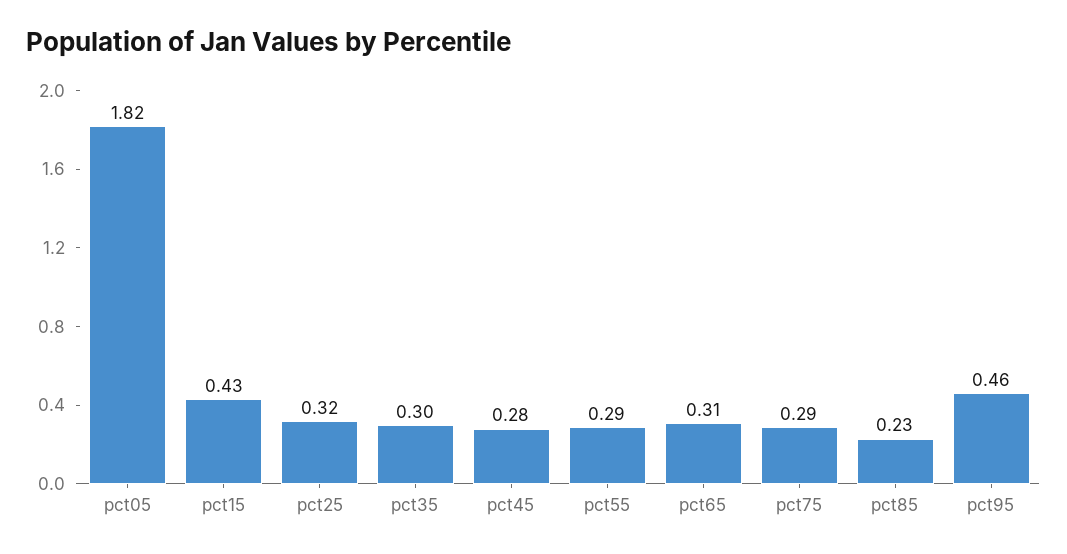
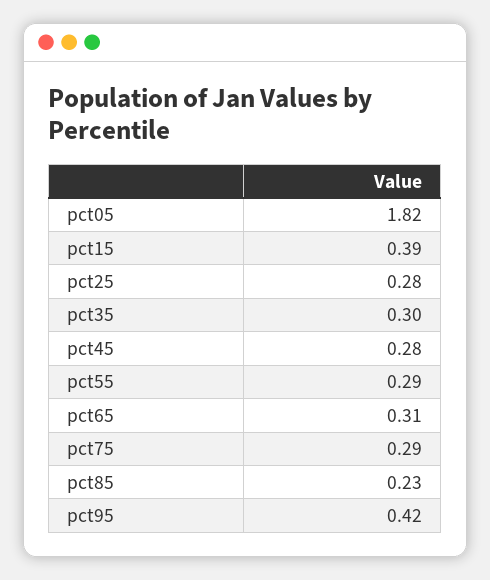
pct15: 0.43 -> 0.39
pct25: 0.32 -> 0.28
pct95: 0.46 -> 0.42

